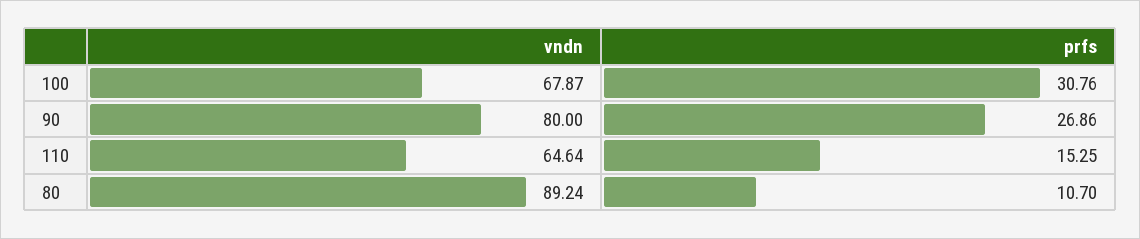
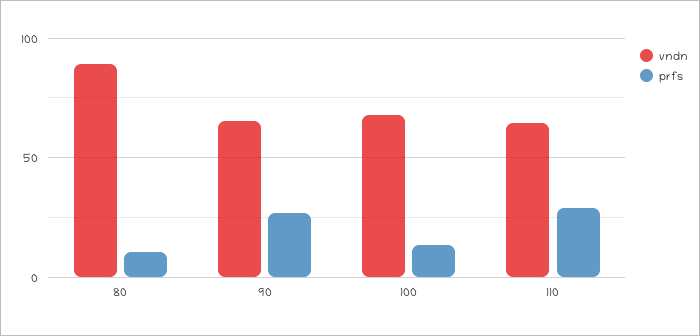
prfs, 100: 30.76 -> 15
vndn, 90: 80 -> 65
prfs, 110: 15.25 -> 30

